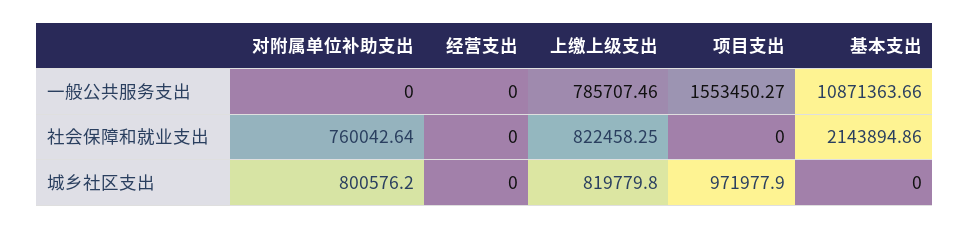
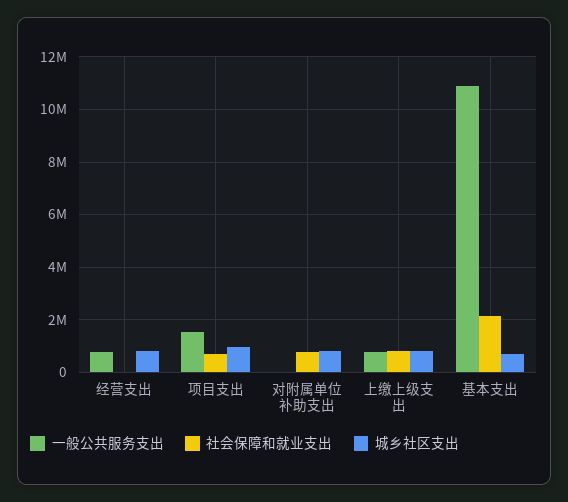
一般公共服务支出, 经营支出: 0 -> 750000
社会保障和就业支出, 项目支出: 0 -> 750000
城乡社区支出, 经营支出: 0 -> 750000
城乡社区支出, 基本支出: 0 -> 750000

